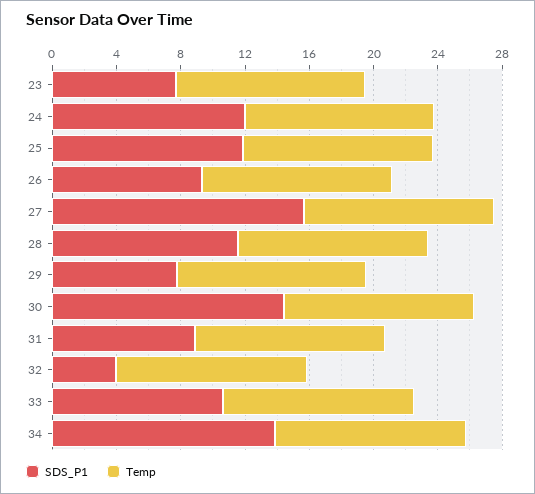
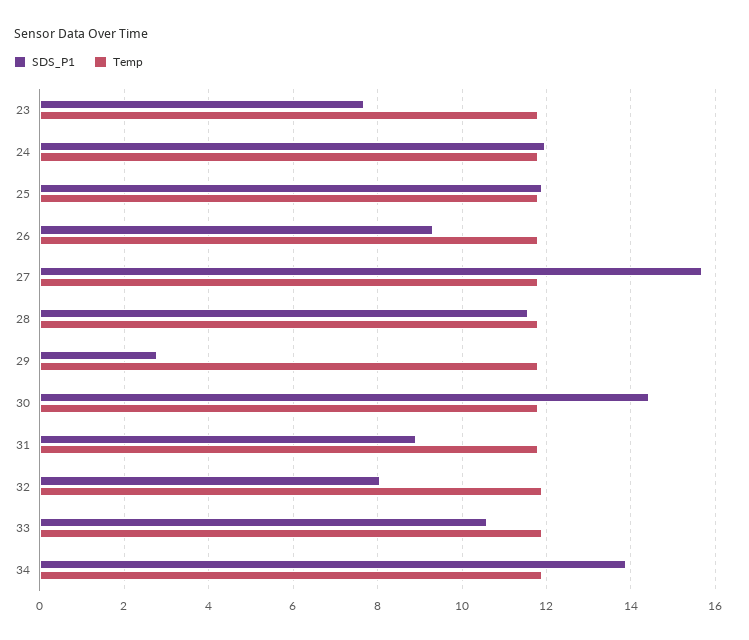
SDS_P1, 29: 8 -> 2.8
SDS_P1, 32: 4 -> 8

